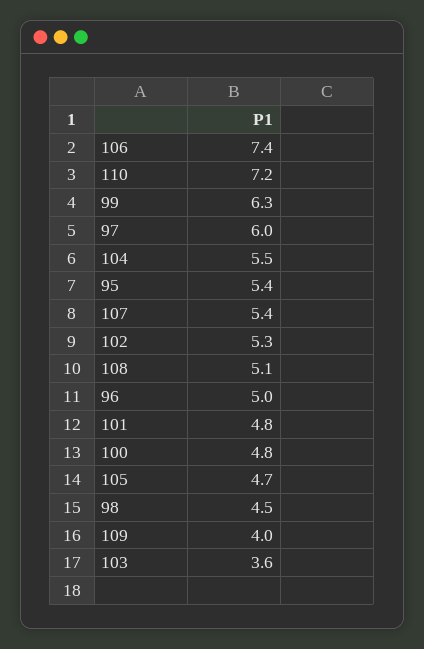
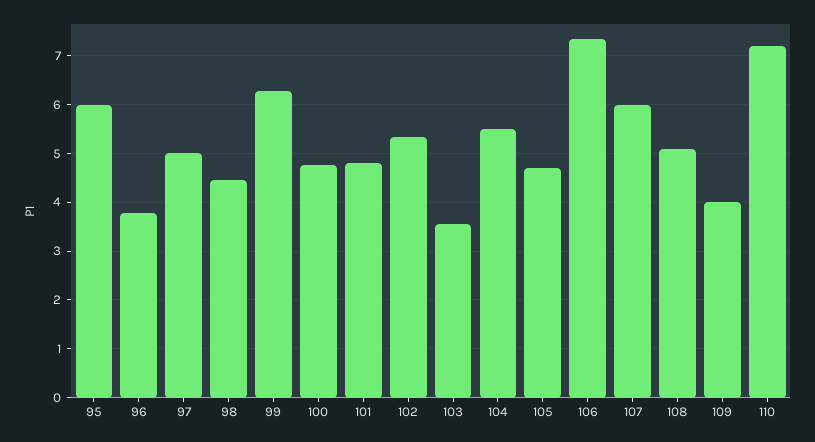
97: 6 -> 5
95: 5.4 -> 6
107: 5.4 -> 6
96: 5 -> 3.8

